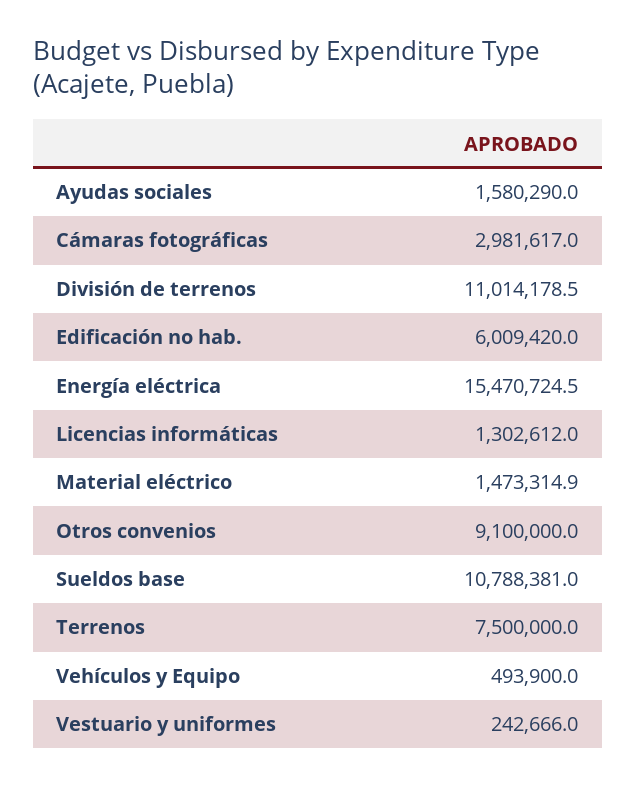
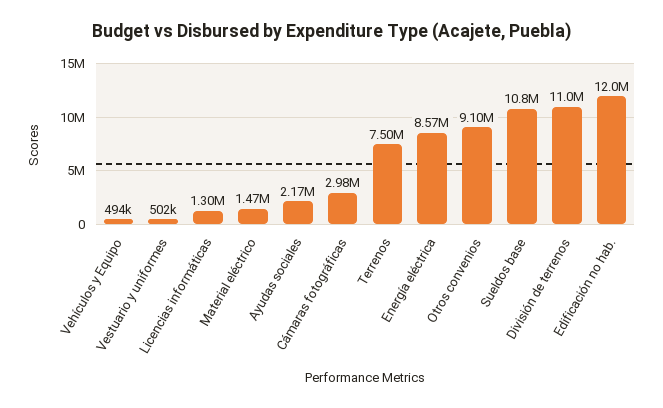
Ayudas sociales: 1580290 -> 2170000
Edificación no hab.: 6009420 -> 12000000
Energía eléctrica: 15470724.5 -> 8570000
Vestuario y uniformes: 242666 -> 502000

